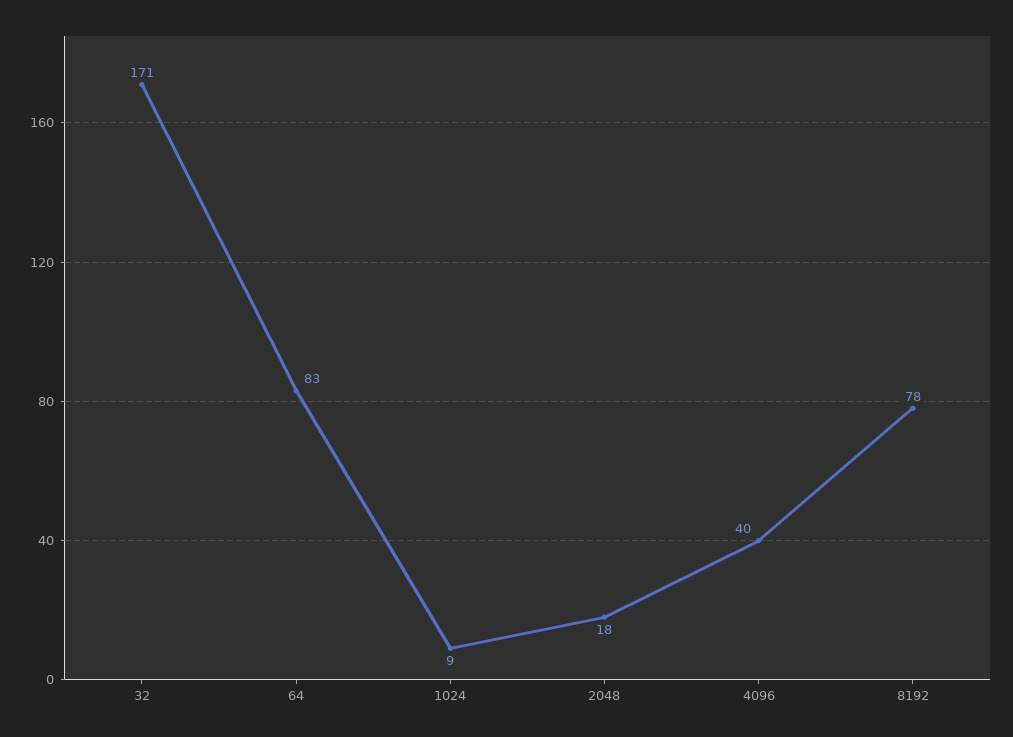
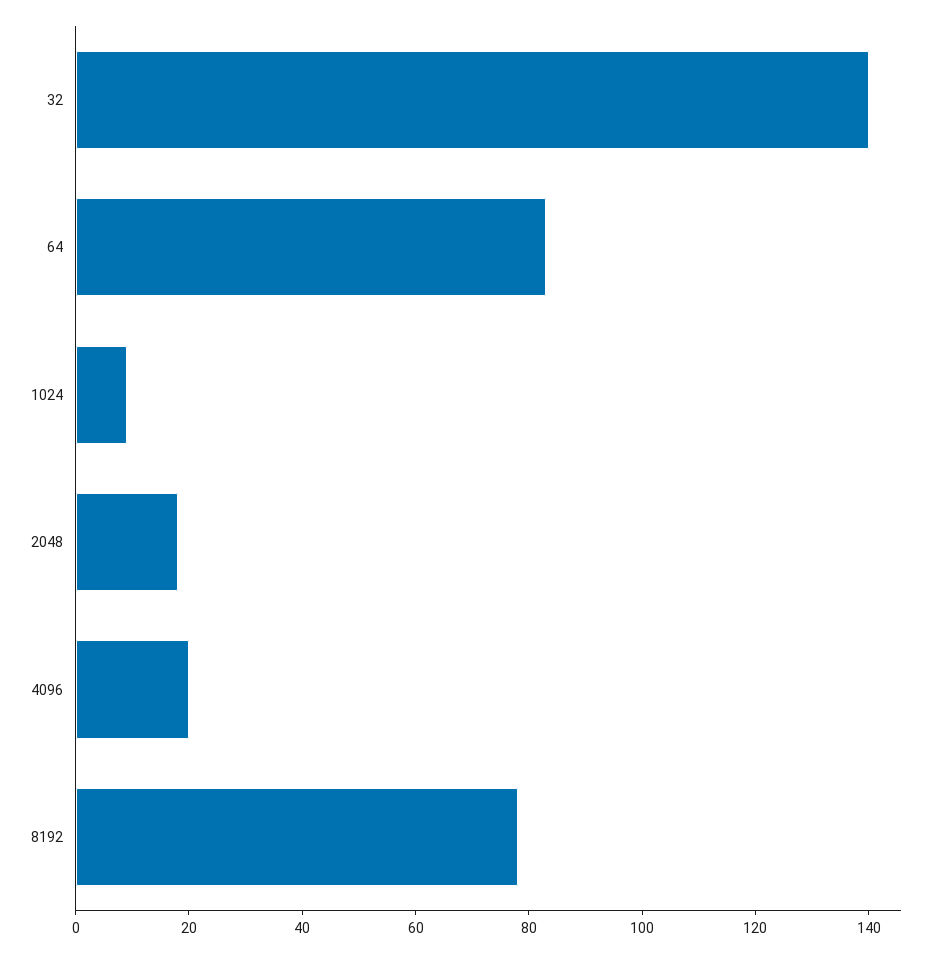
32: 171 -> 140
4096: 40 -> 20

